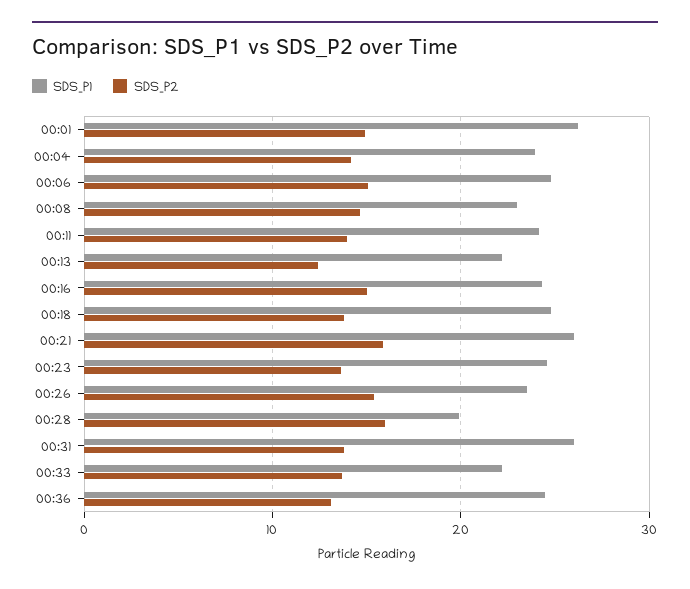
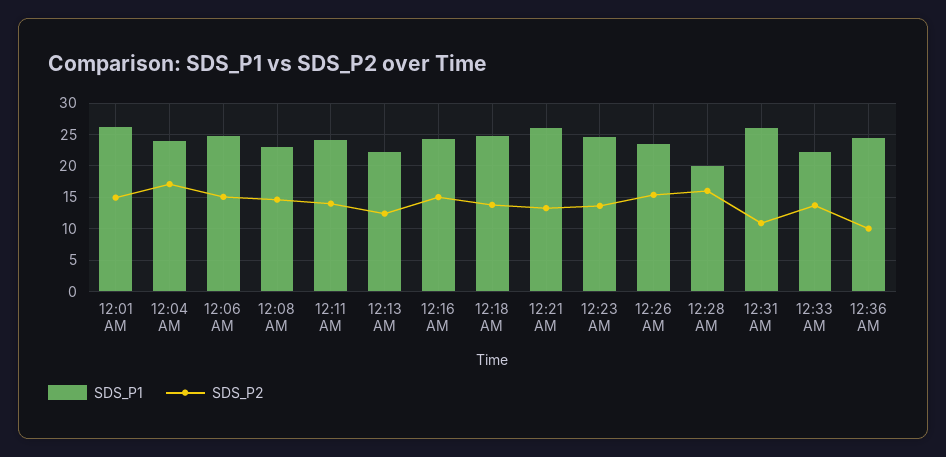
SDS_P2, 00:04: 14 -> 17
SDS_P2, 00:21: 16 -> 13
SDS_P2, 00:31: 14 -> 11
SDS_P2, 00:36: 13 -> 10

